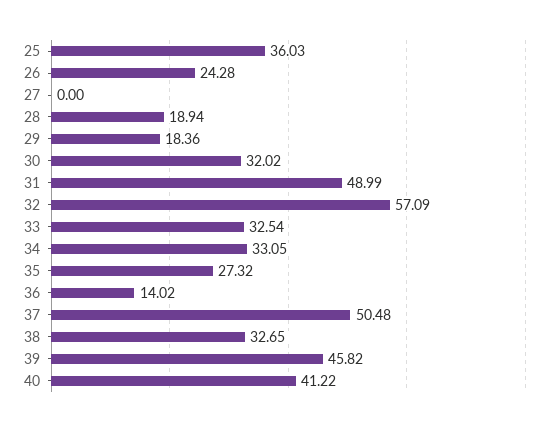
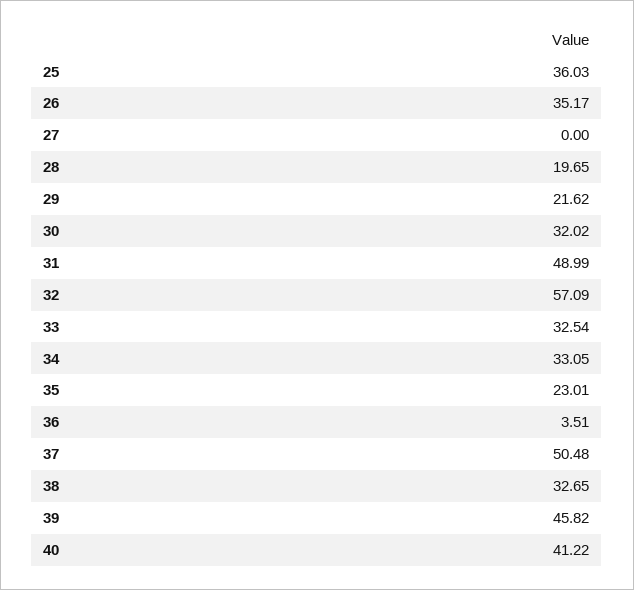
26: 24.28 -> 35.17
28: 18.94 -> 19.65
29: 18.36 -> 21.62
35: 27.32 -> 23.01
36: 14.02 -> 3.51

